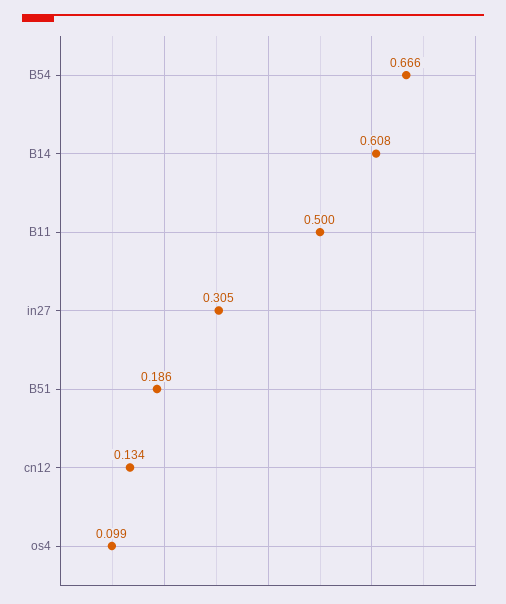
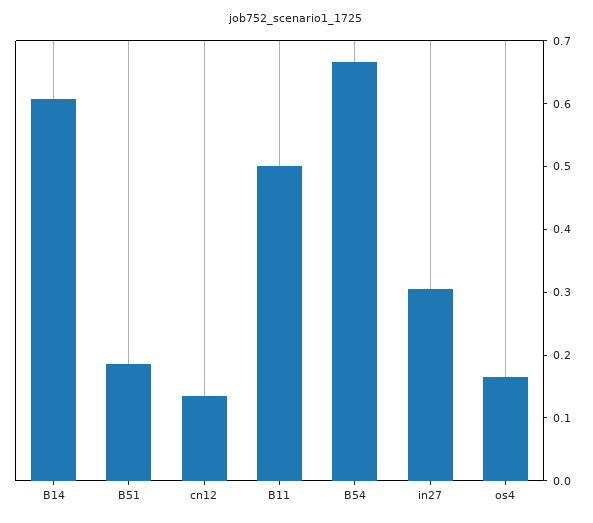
os4: 0.099 -> 0.16

